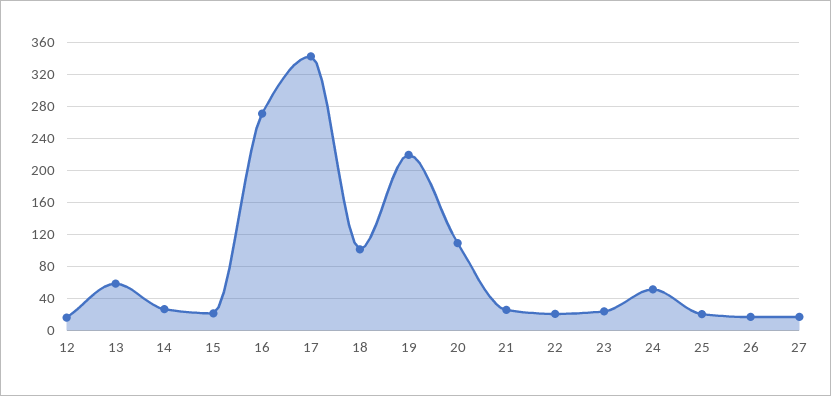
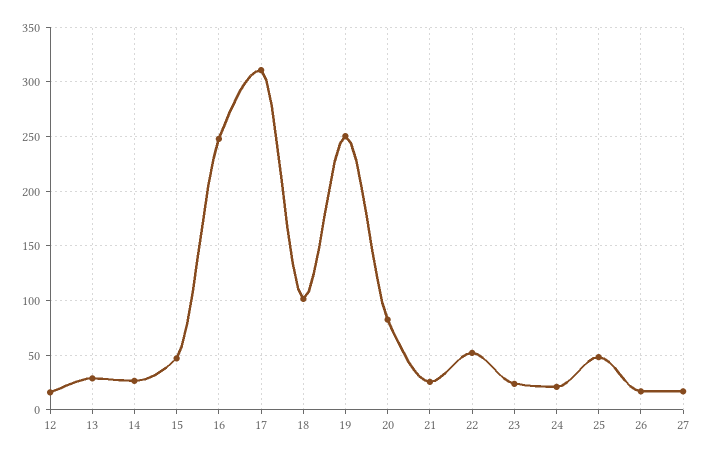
13: 60 -> 30
15: 20 -> 50
16: 270 -> 250
17: 340 -> 310
19: 220 -> 250
20: 110 -> 80
22: 20 -> 50
24: 50 -> 20
25: 20 -> 50

